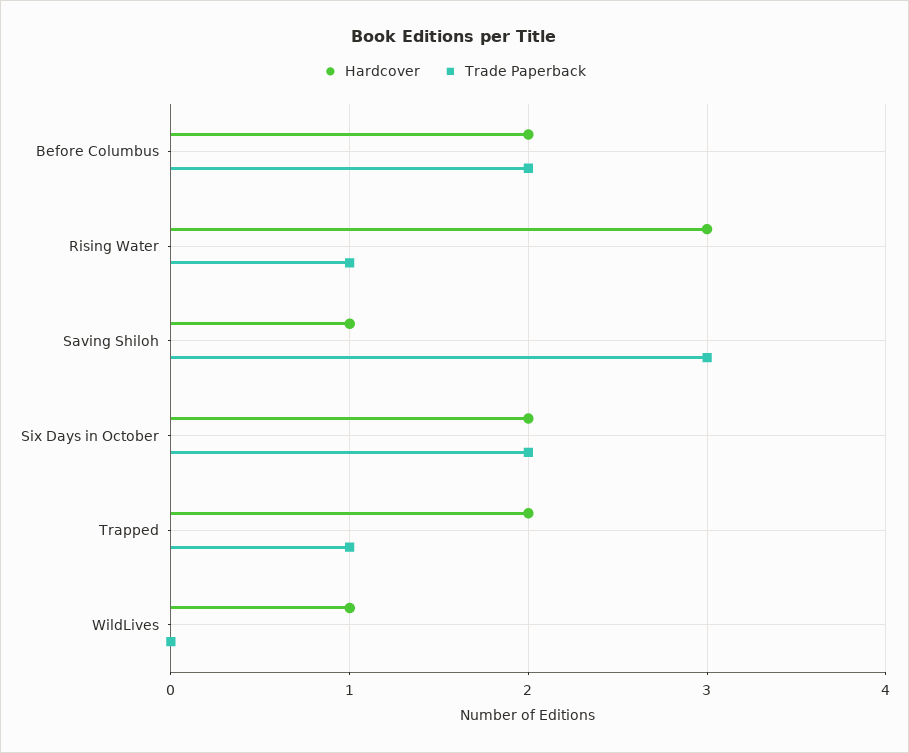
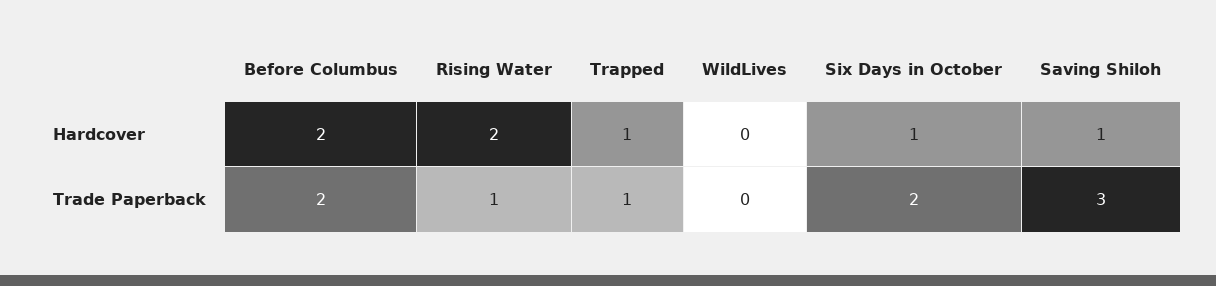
Hardcover, Rising Water: 3 -> 2
Hardcover, Six Days in October: 2 -> 1
Hardcover, Trapped: 2 -> 1
Hardcover, WildLives: 1 -> 0

